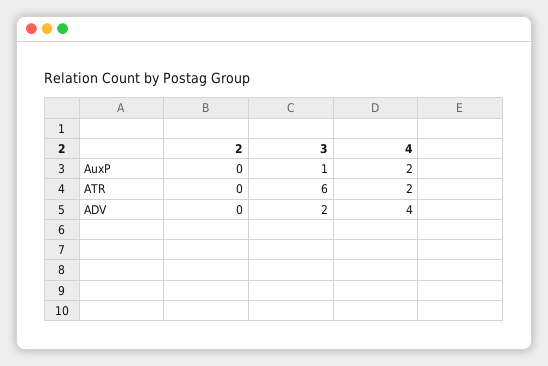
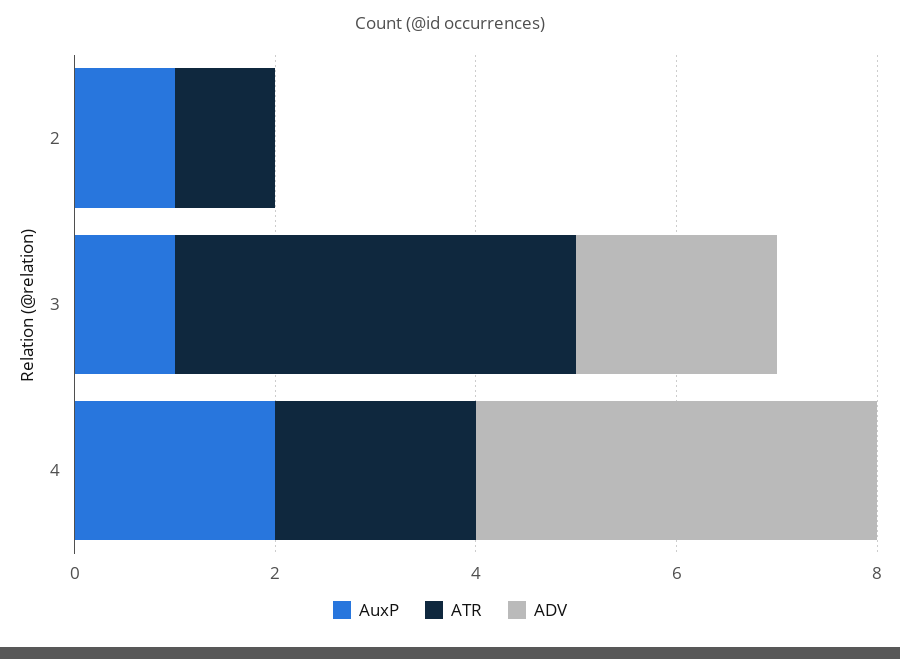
AuxP, 2: 0 -> 1
ATR, 2: 0 -> 1
ATR, 3: 6 -> 4

